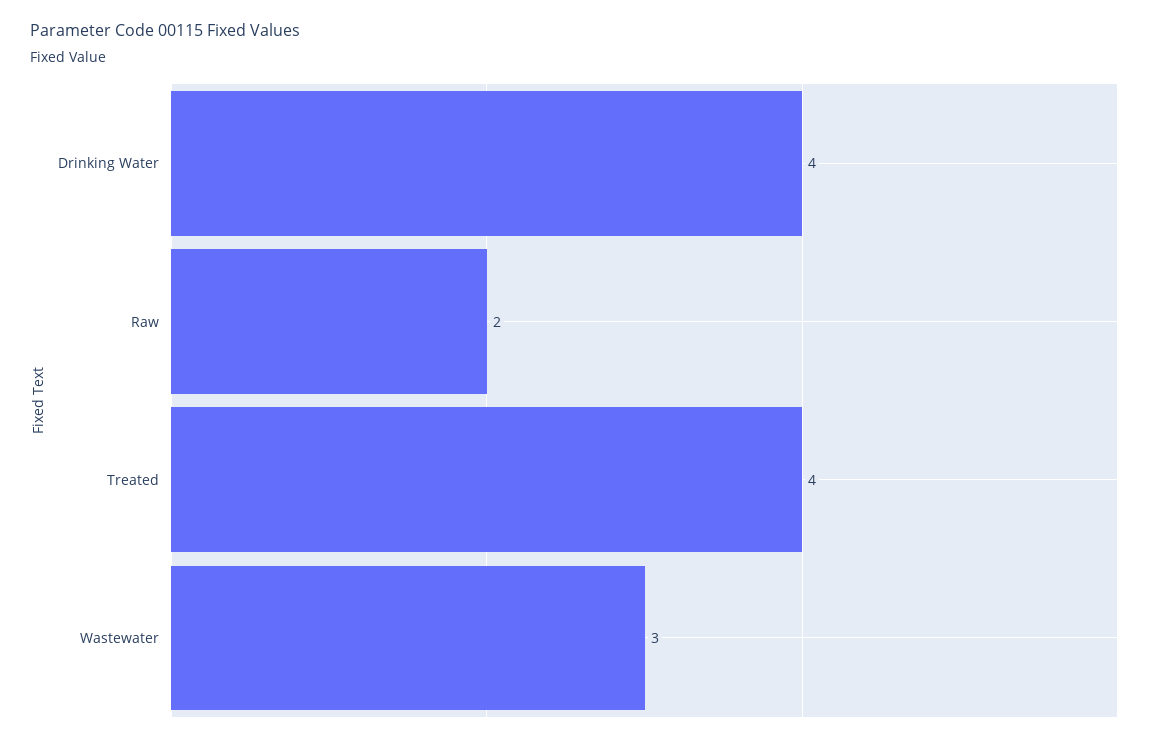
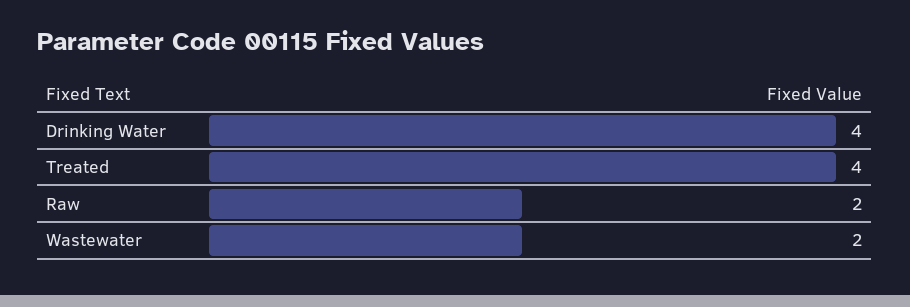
Wastewater: 3 -> 2

